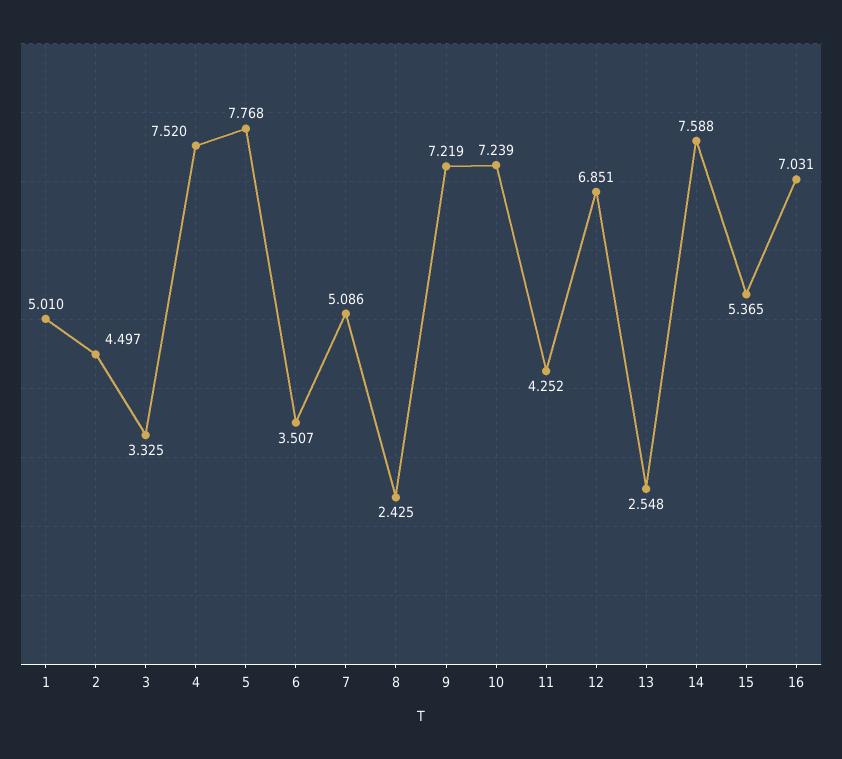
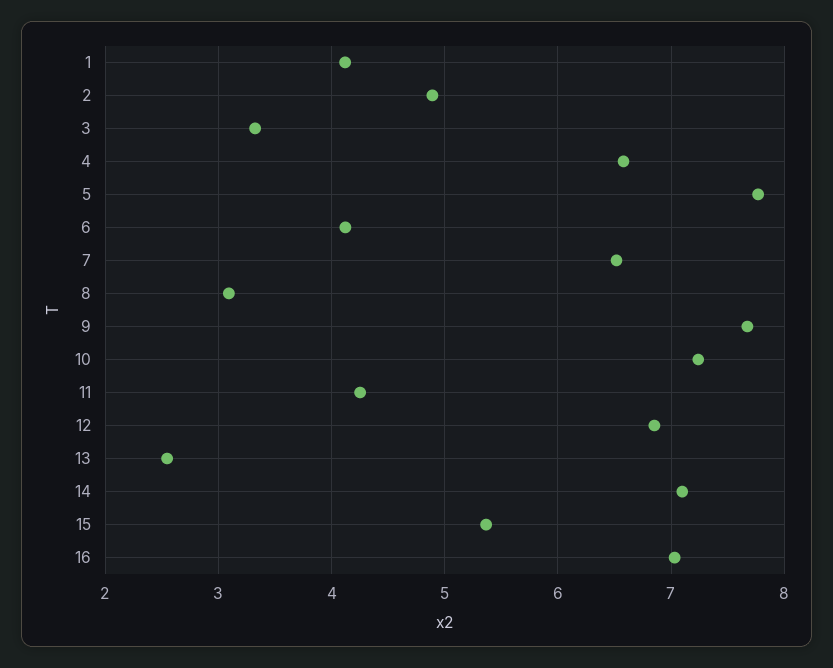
1: 5.01 -> 4.1
2: 4.497 -> 4.9
4: 7.52 -> 6.6
6: 3.507 -> 4.1
7: 5.086 -> 6.5
8: 2.425 -> 3.1
9: 7.219 -> 7.7
14: 7.588 -> 7.1

